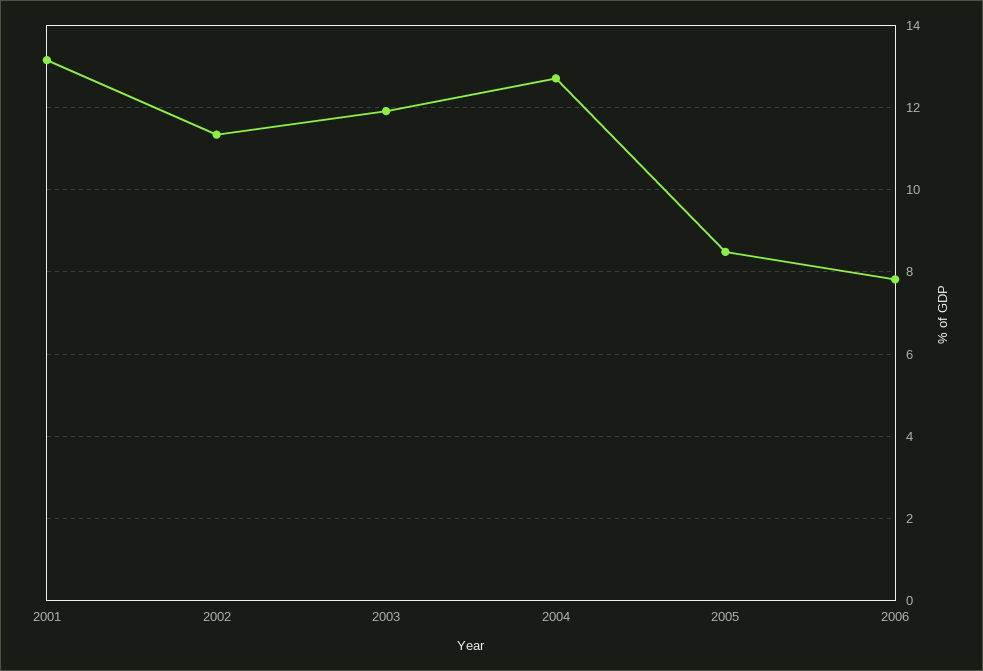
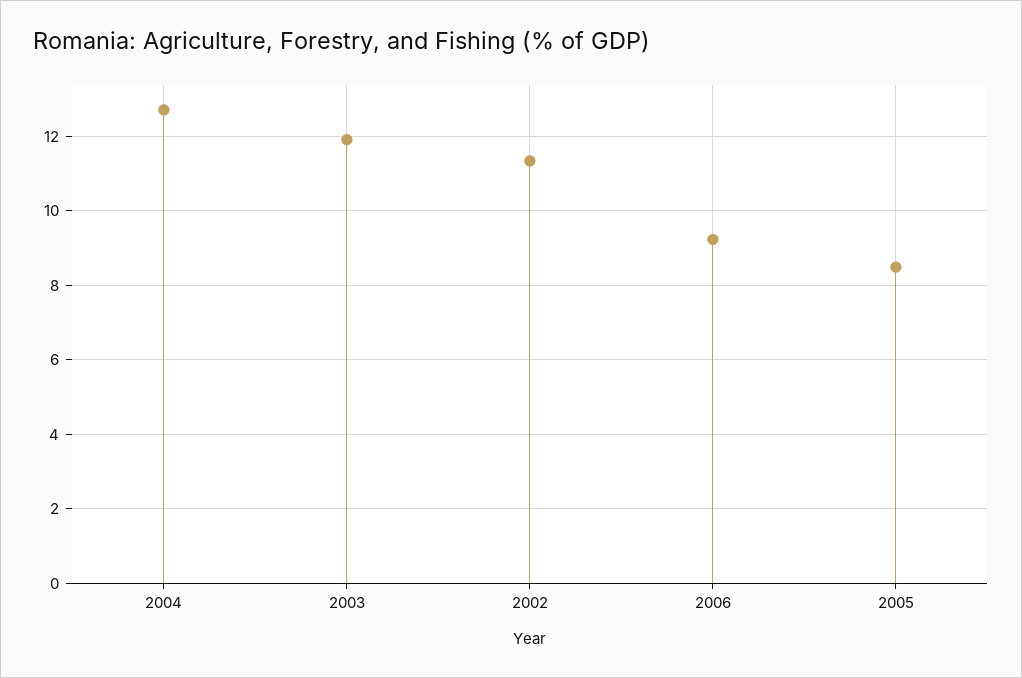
2001: 13.2 -> none
2006: 7.8 -> 9.2

